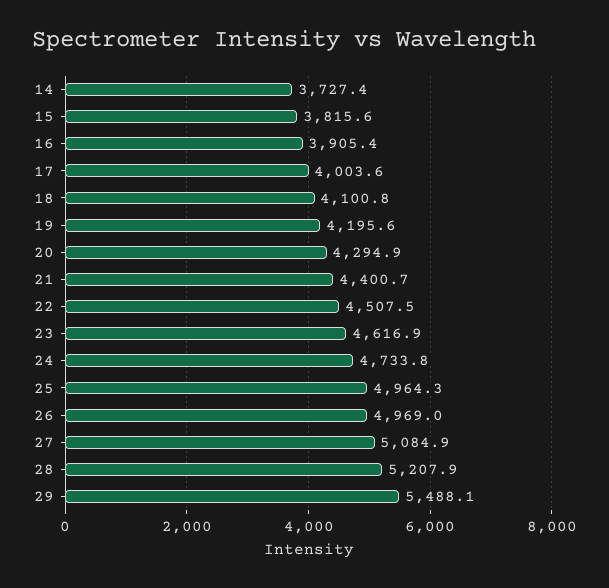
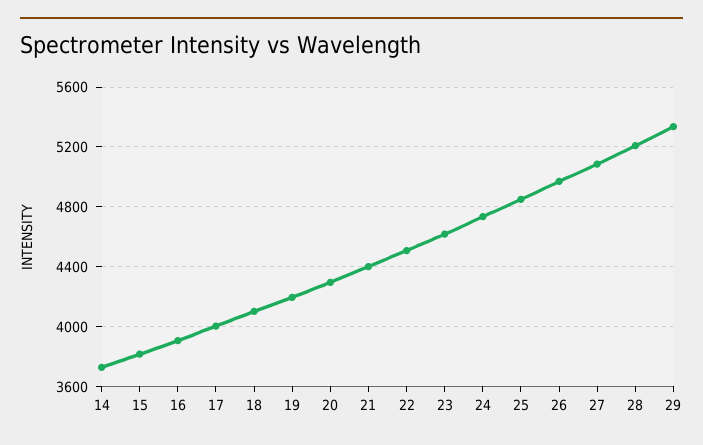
25: 4964.3 -> 4850
29: 5488.1 -> 5350

